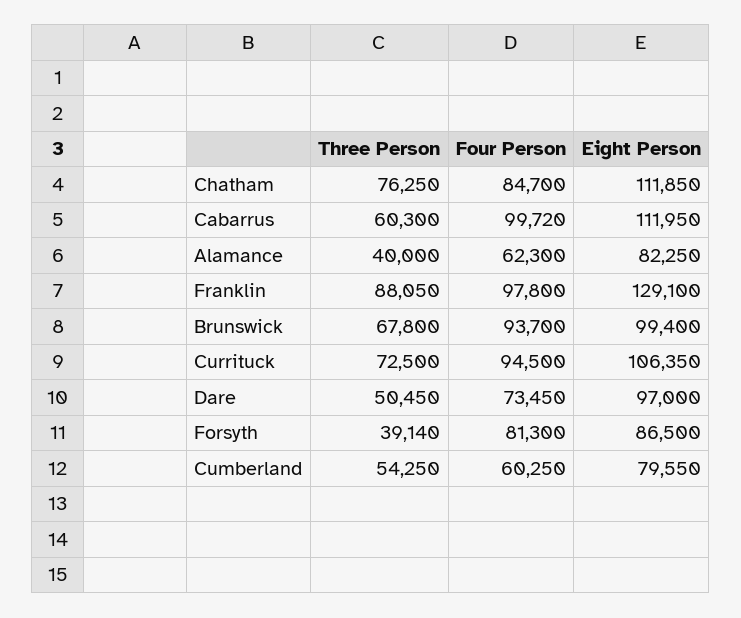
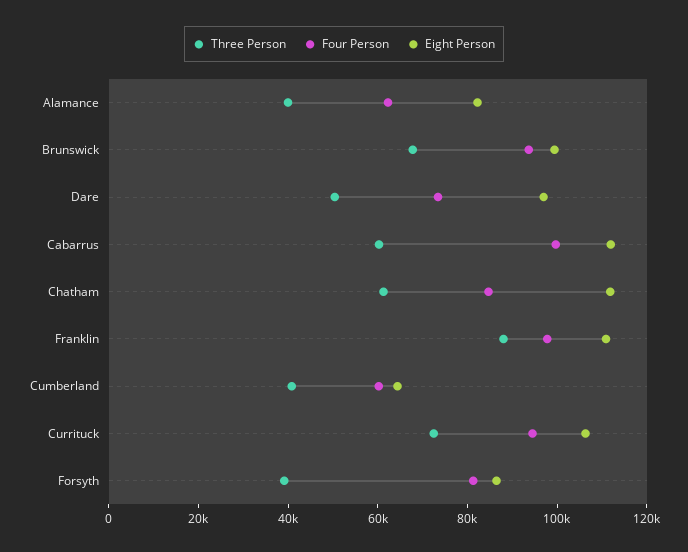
Three Person, Chatham: 76250 -> 60000
Eight Person, Franklin: 129100 -> 110000
Three Person, Cumberland: 54250 -> 40000
Eight Person, Cumberland: 79550 -> 65000

